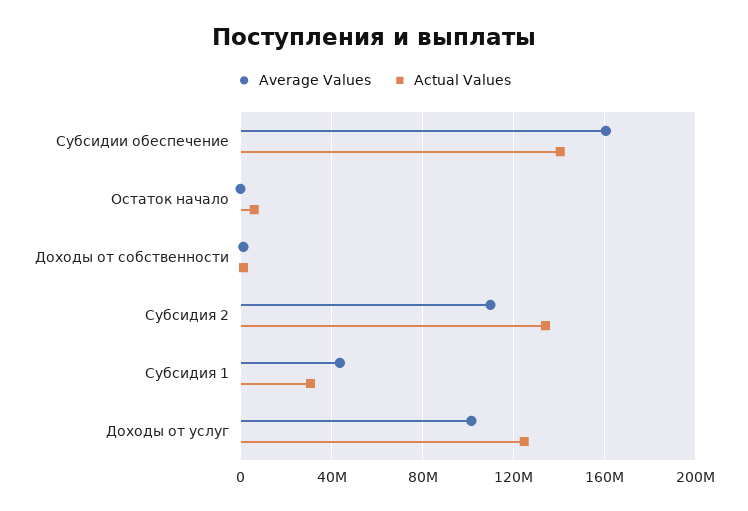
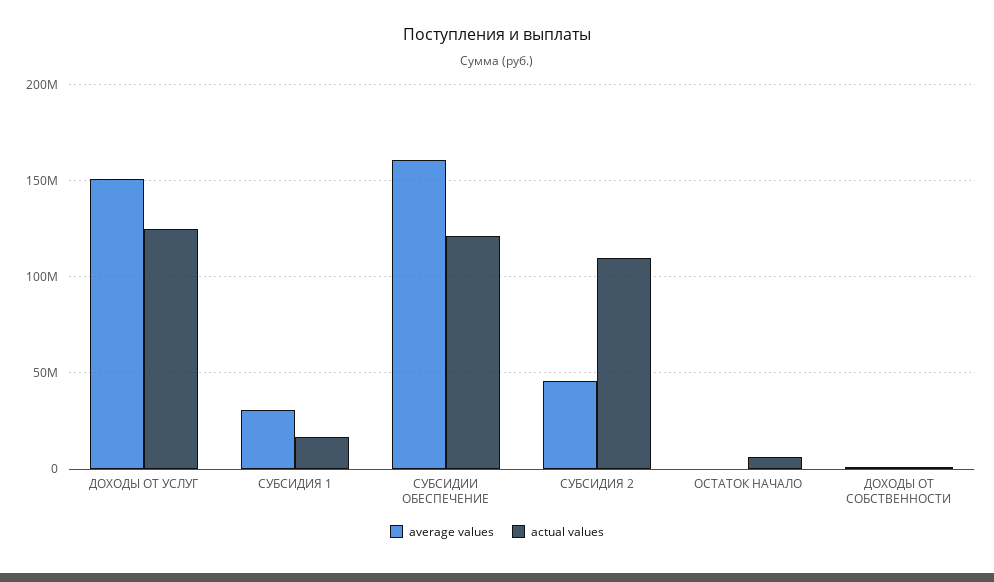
Actual Values, Субсидии обеспечение: 140000000 -> 120000000
Average Values, Субсидия 2: 110000000 -> 45000000
Actual Values, Субсидия 2: 135000000 -> 110000000
Average Values, Субсидия 1: 45000000 -> 30000000
Actual Values, Субсидия 1: 30000000 -> 15000000
Average Values, Доходы от услуг: 100000000 -> 150000000

